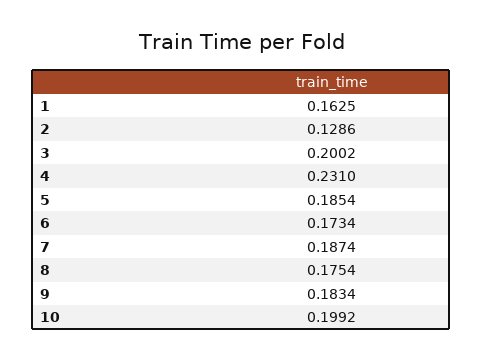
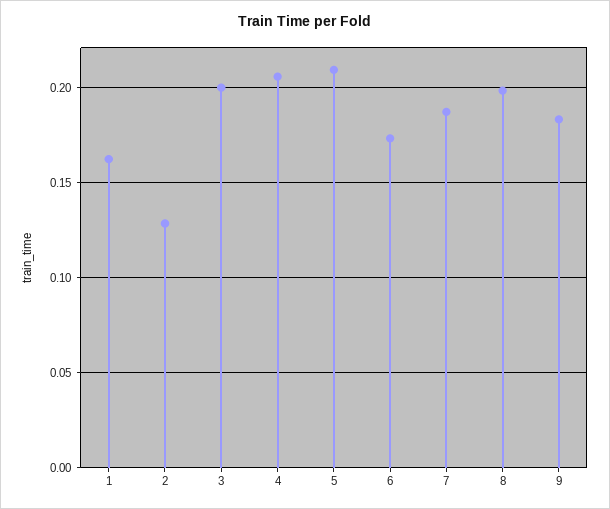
4: 0.231 -> 0.205
5: 0.1854 -> 0.21
8: 0.1754 -> 0.2
10: 0.1992 -> none

